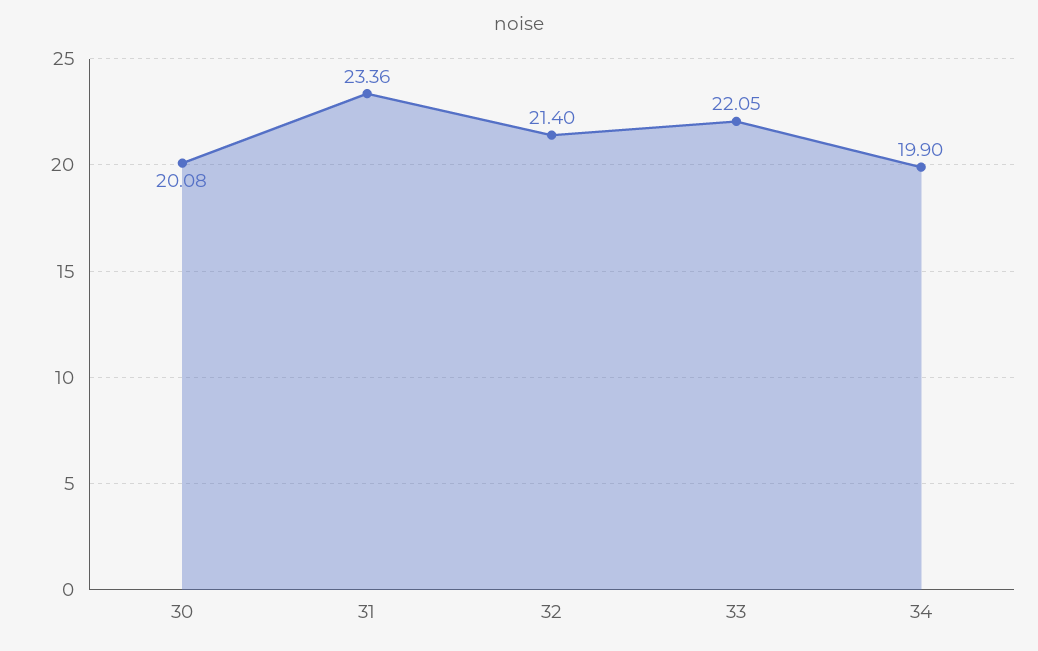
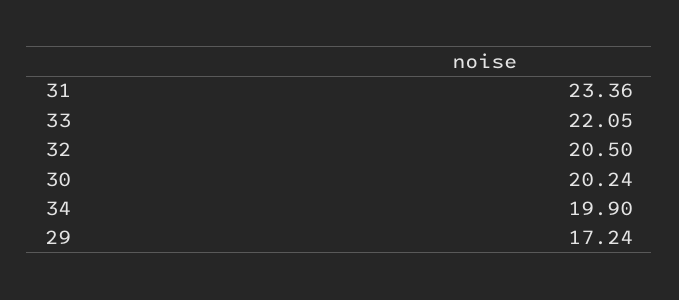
30: 20.08 -> 20.24
32: 21.4 -> 20.5
29: none -> 17.24

